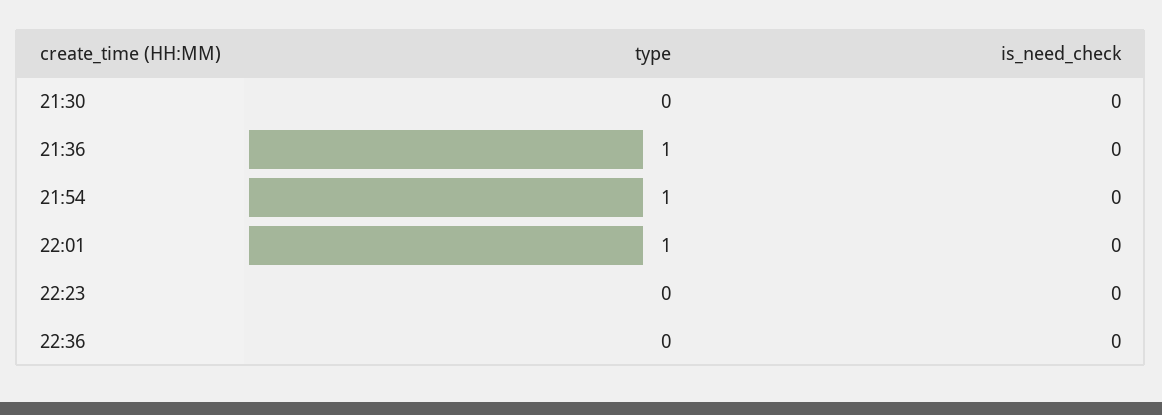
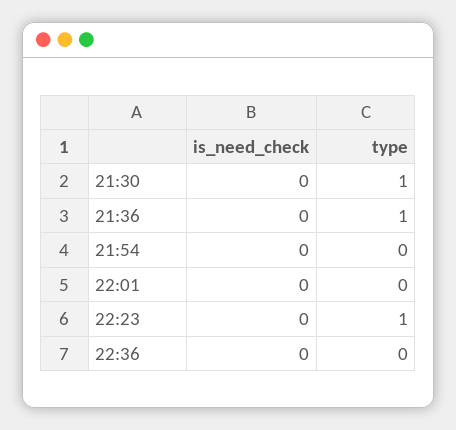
type, 21:30: 0 -> 1
type, 21:54: 1 -> 0
type, 22:01: 1 -> 0
type, 22:23: 0 -> 1

